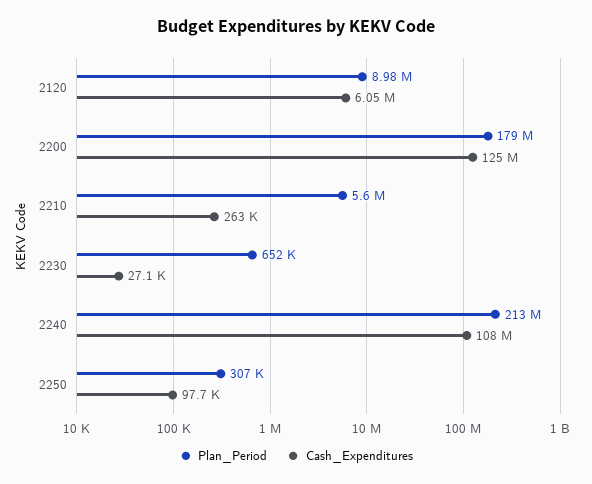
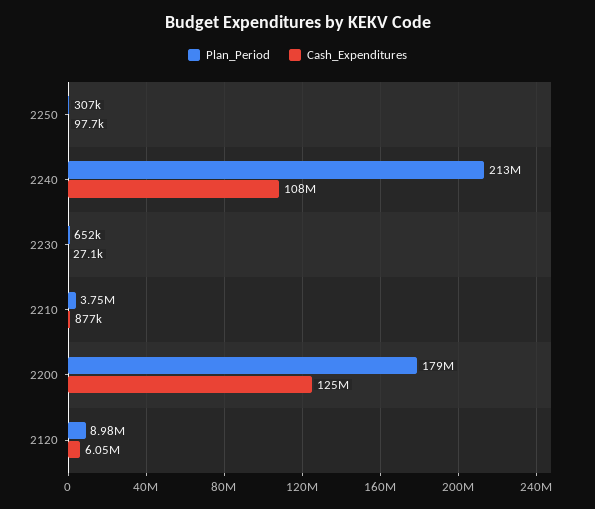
Plan_Period, 2210: 5600000 -> 3750000
Cash_Expenditures, 2210: 263000 -> 877000

